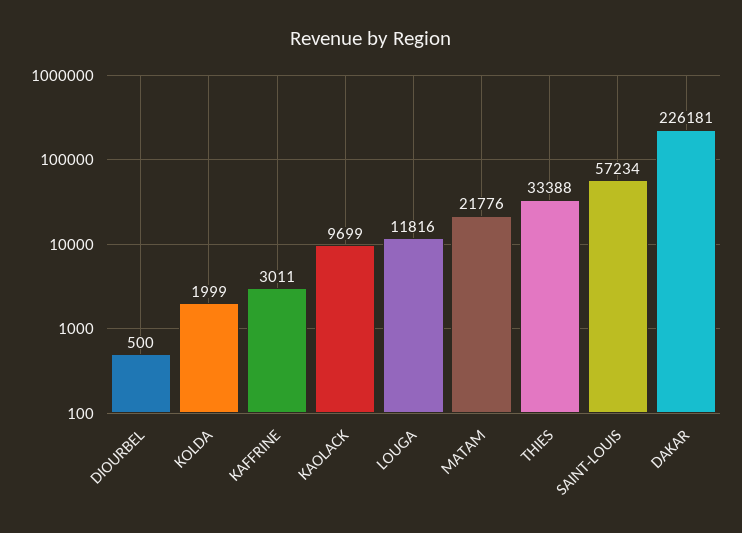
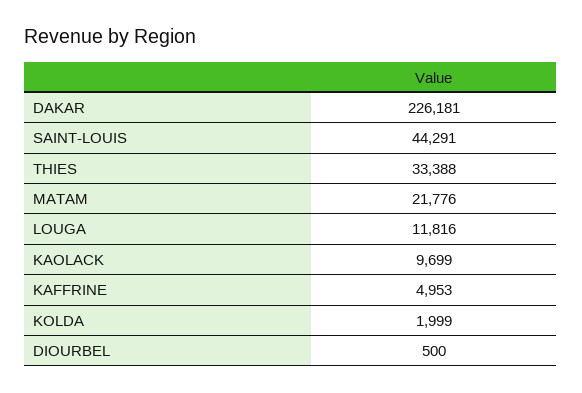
KAFFRINE: 3011 -> 4953
SAINT-LOUIS: 57234 -> 44291

